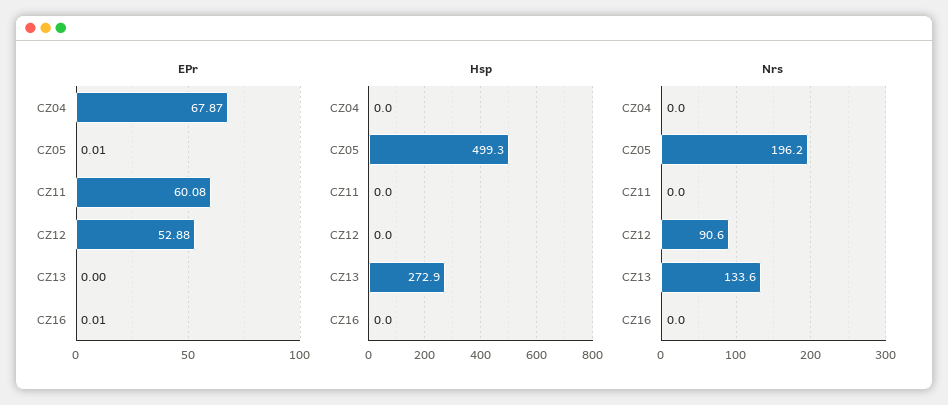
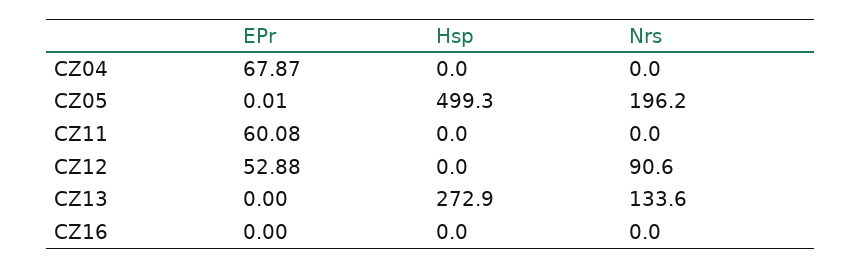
EPr, CZ16: 0.01 -> 0

